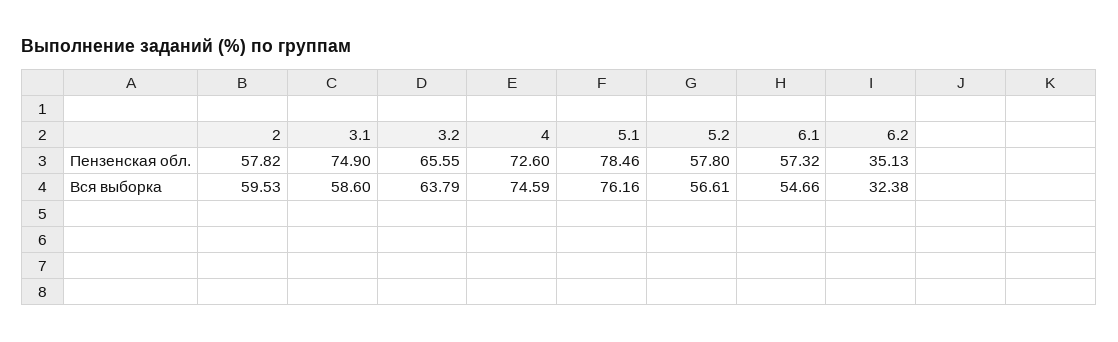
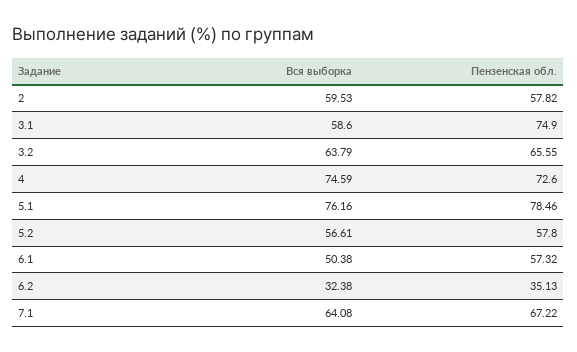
6.1, Вся выборка: 54.66 -> 50.38
7.1, Вся выборка: none -> 64.08
7.1, Пензенская обл.: none -> 67.22

